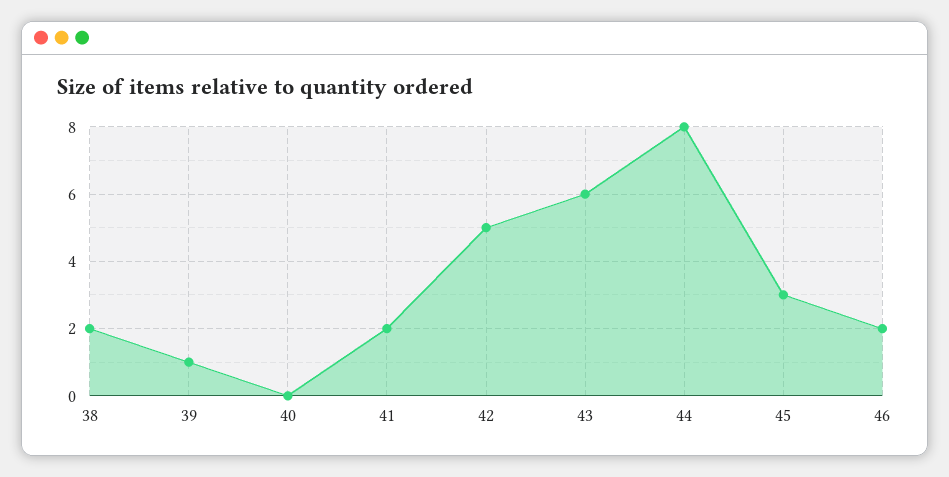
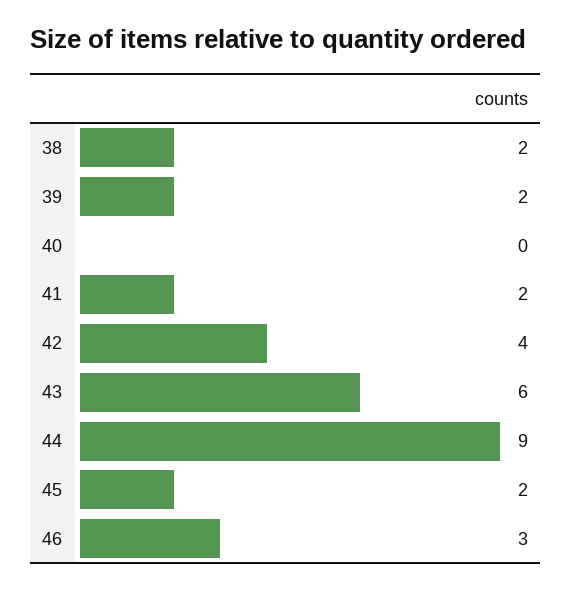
39: 1 -> 2
42: 5 -> 4
44: 8 -> 9
45: 3 -> 2
46: 2 -> 3

